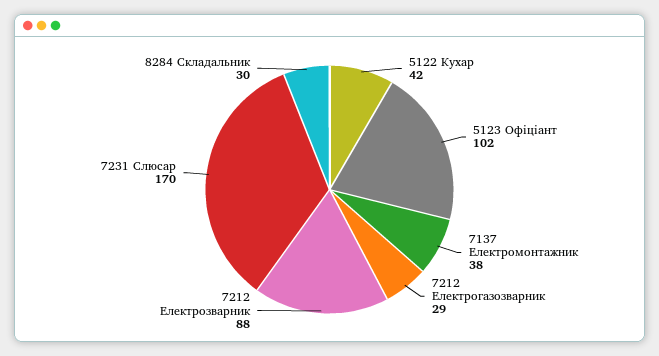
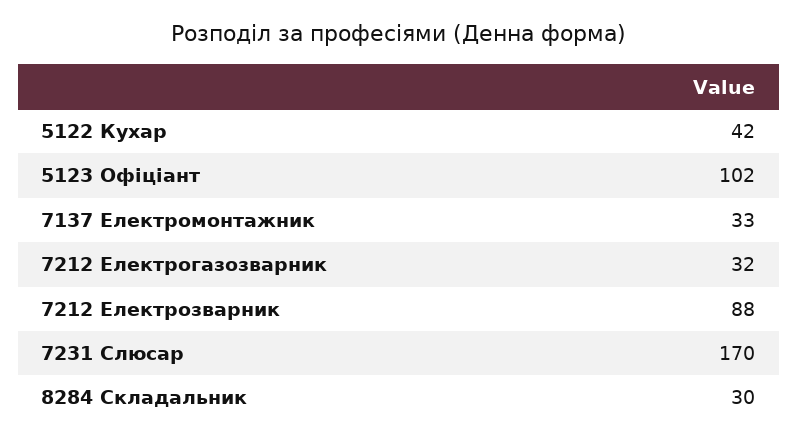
7137 Електромонтажник: 38 -> 33
7212 Електрогазозварник: 29 -> 32

